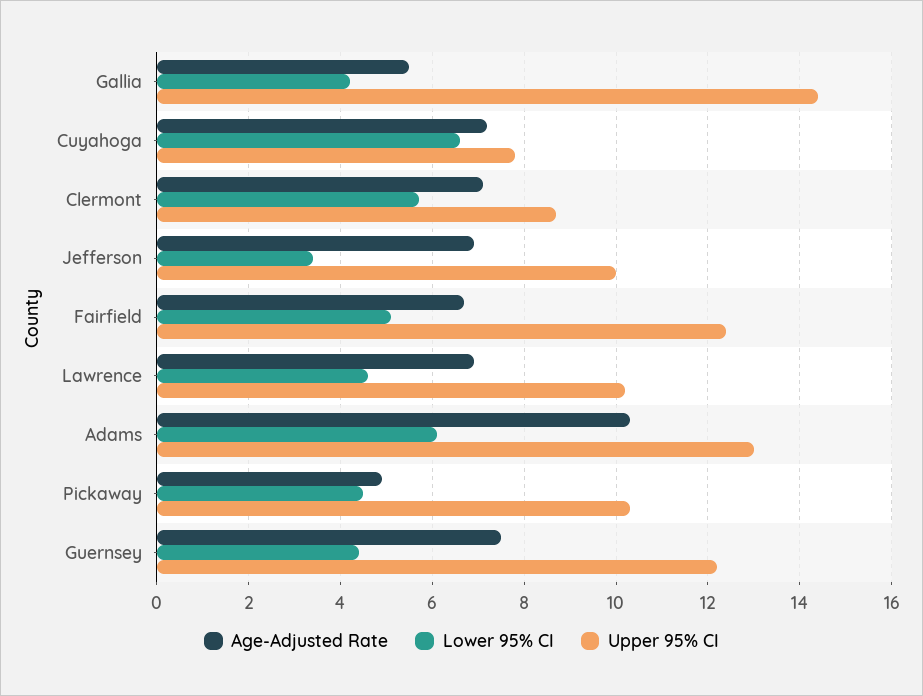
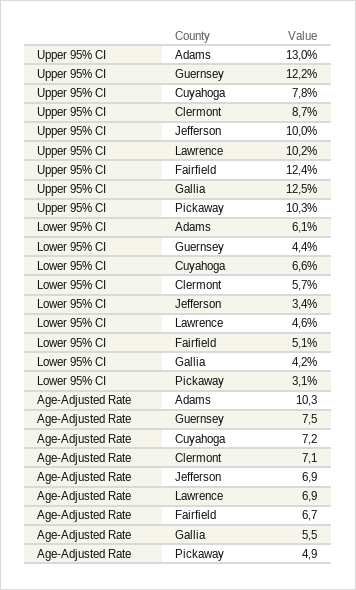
Upper 95% CI, Gallia: 14.5 -> 12.5
Lower 95% CI, Pickaway: 4.5 -> 3.1

